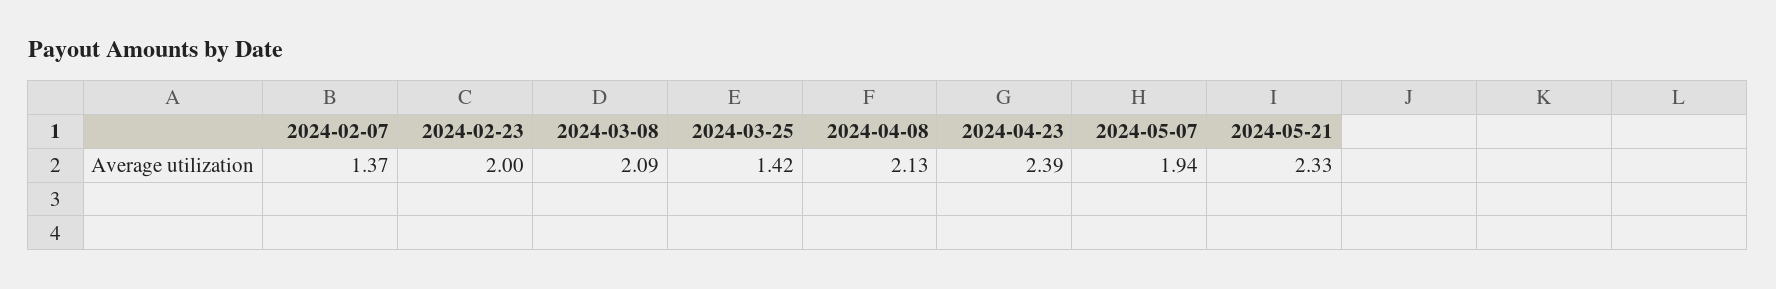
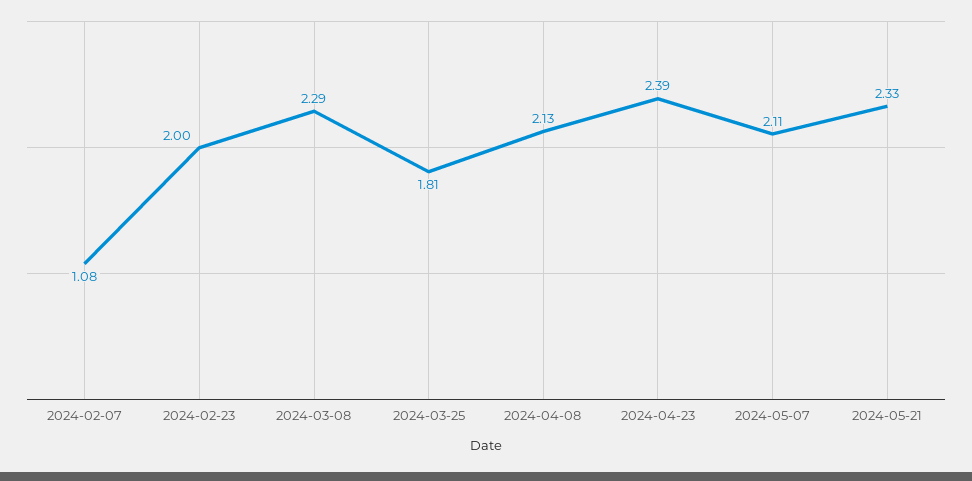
2024-02-07: 1.37 -> 1.08
2024-03-08: 2.09 -> 2.29
2024-03-25: 1.42 -> 1.81
2024-05-07: 1.94 -> 2.11

